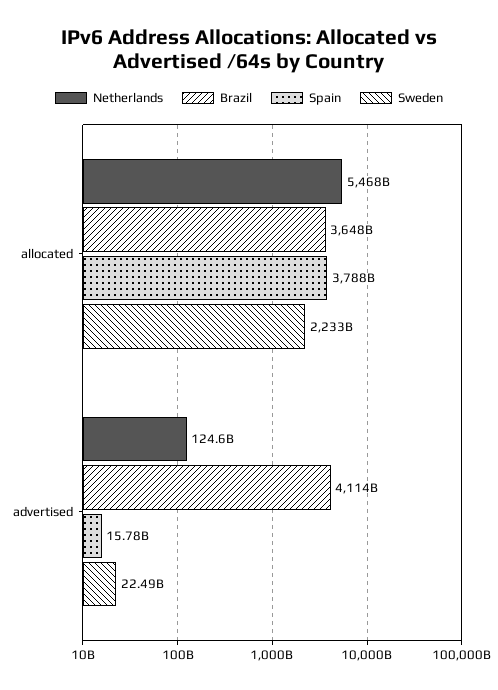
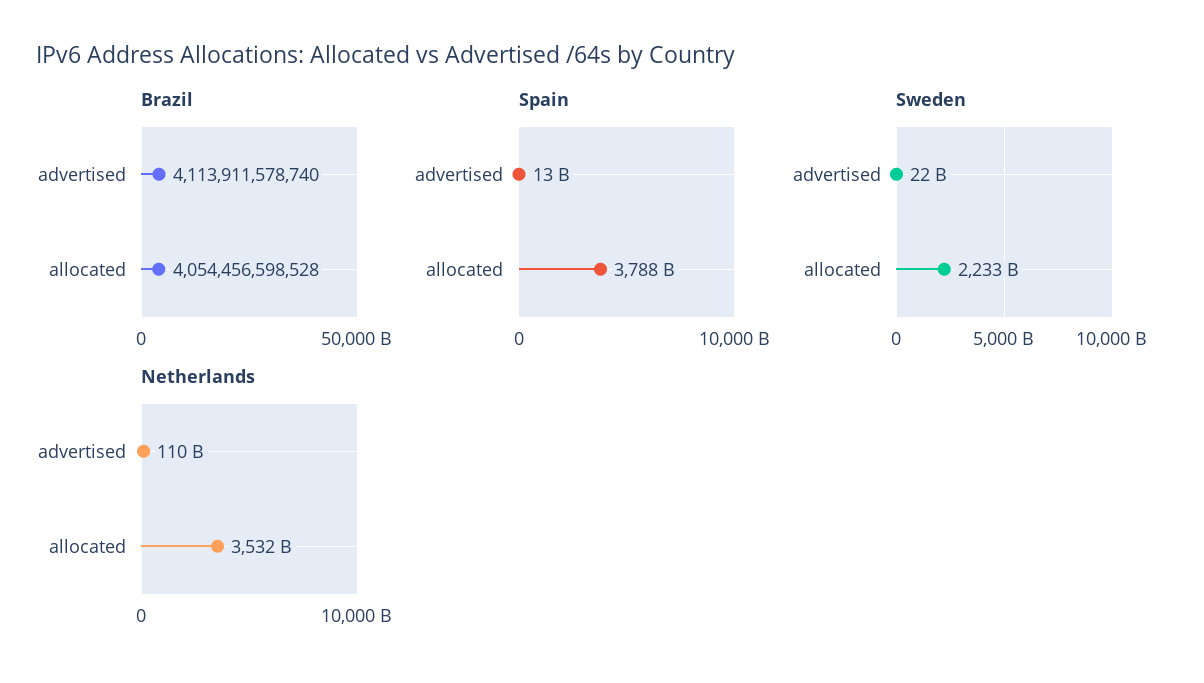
Netherlands, allocated: 5468000000000 -> 3532000000000
Brazil, allocated: 3648000000000 -> 4054456598528
Netherlands, advertised: 124600000000 -> 110000000000
Spain, advertised: 15780000000 -> 13000000000

